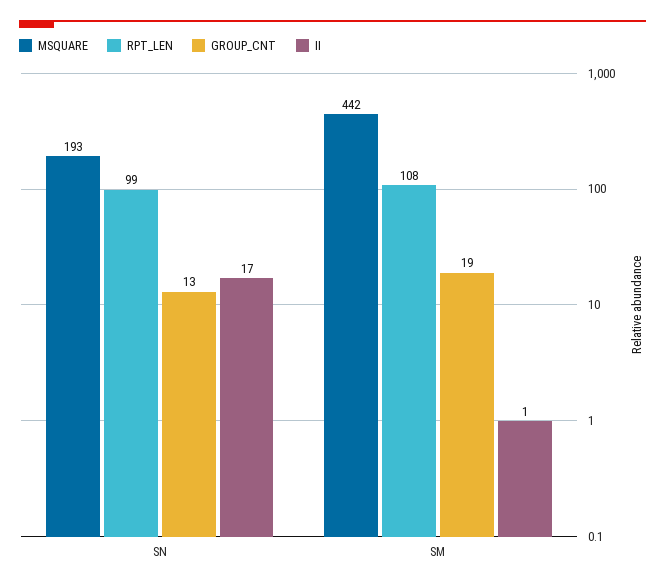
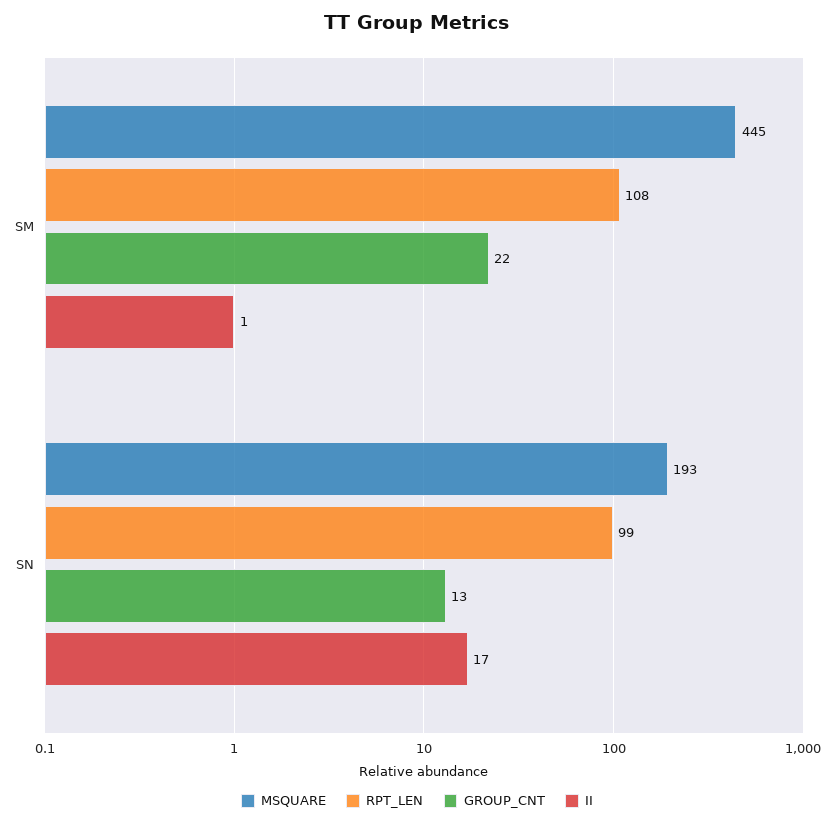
MSQUARE, SM: 442 -> 445
GROUP_CNT, SM: 19 -> 22

